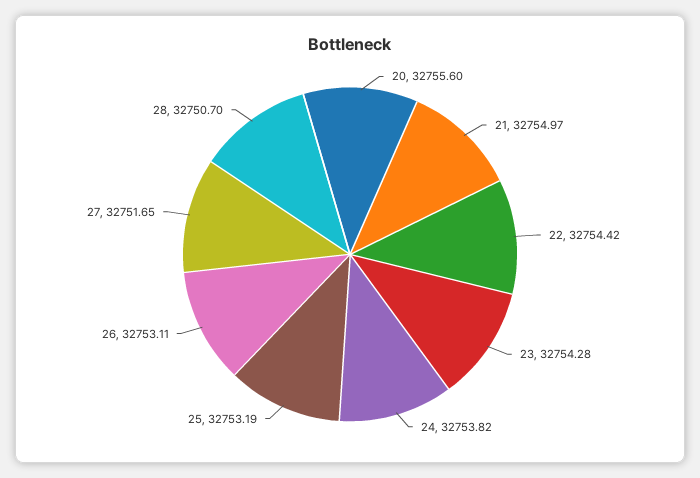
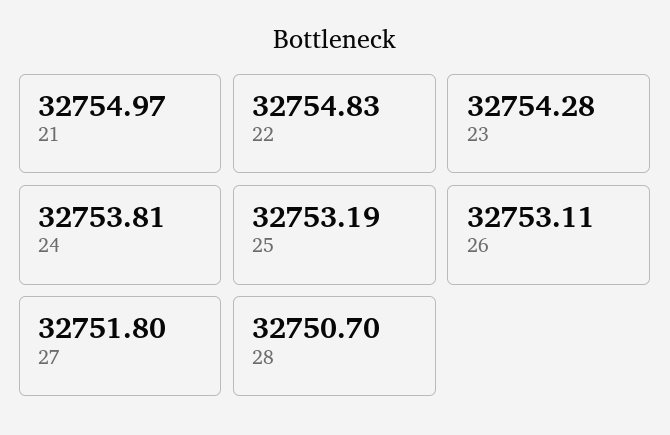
20: 32755.6 -> none
22: 32754.42 -> 32754.83
24: 32753.82 -> 32753.81
27: 32751.65 -> 32751.8

